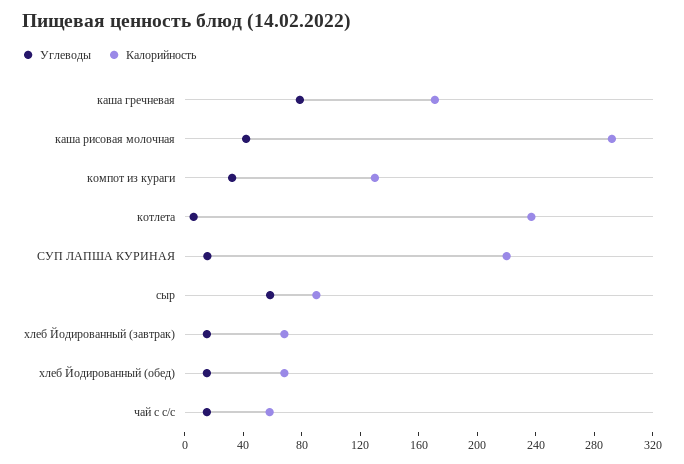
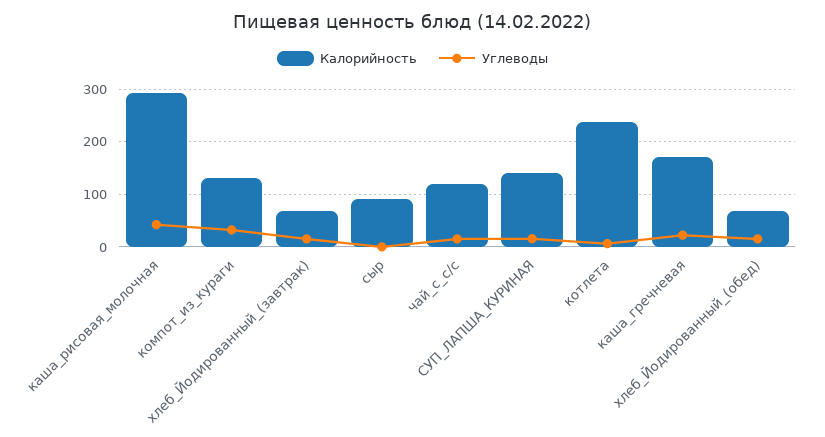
Углеводы, каша гречневая: 80 -> 20
Калорийность, СУП ЛАПША КУРИНАЯ: 220 -> 140
Углеводы, сыр: 60 -> 0
Калорийность, чай с с/с: 60 -> 120

